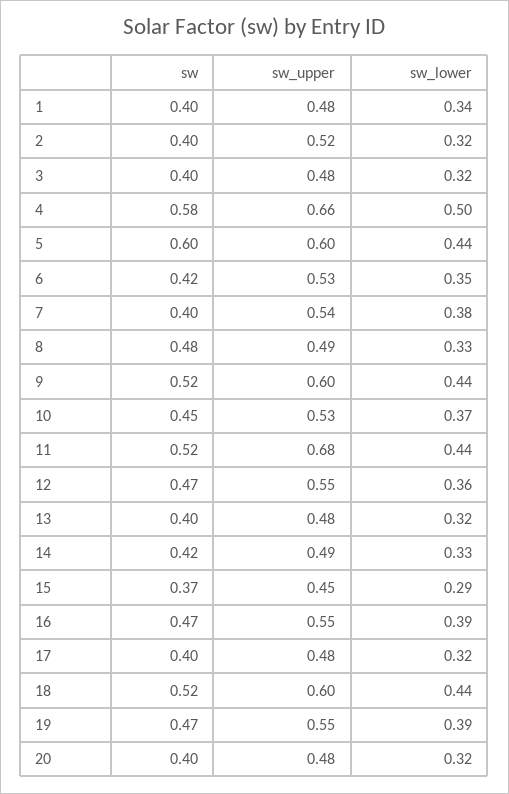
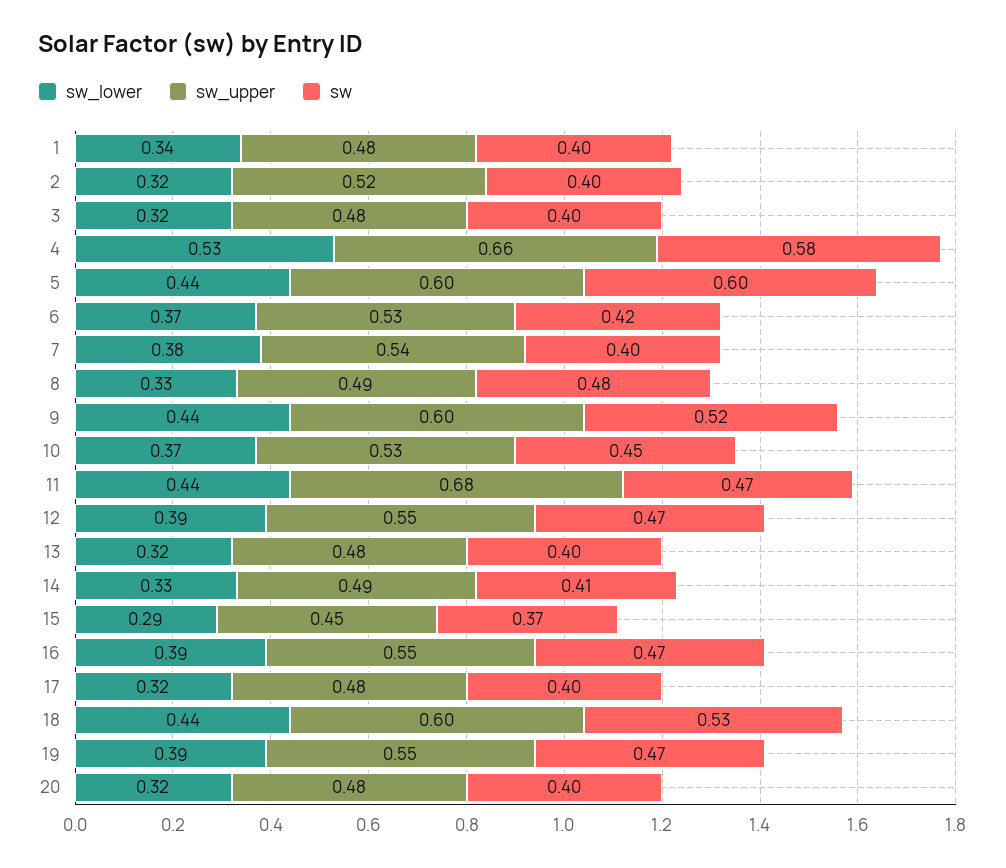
sw_lower, 4: 0.5 -> 0.53
sw_lower, 6: 0.35 -> 0.37
sw, 11: 0.52 -> 0.47
sw_lower, 12: 0.36 -> 0.39
sw, 14: 0.42 -> 0.41
sw, 18: 0.52 -> 0.53

